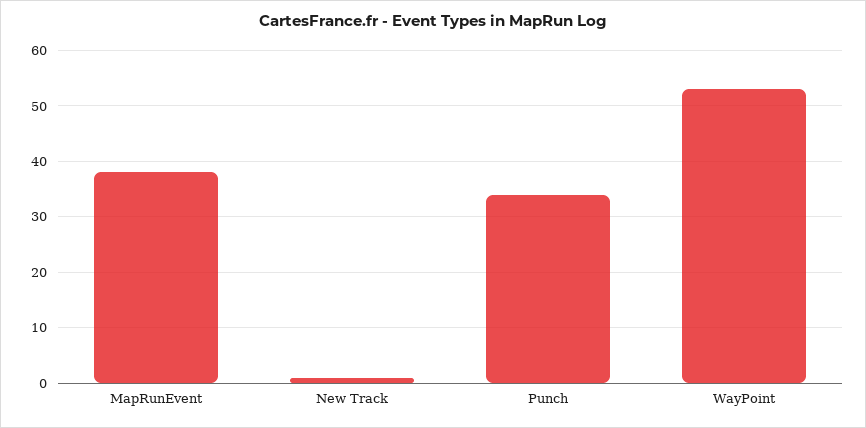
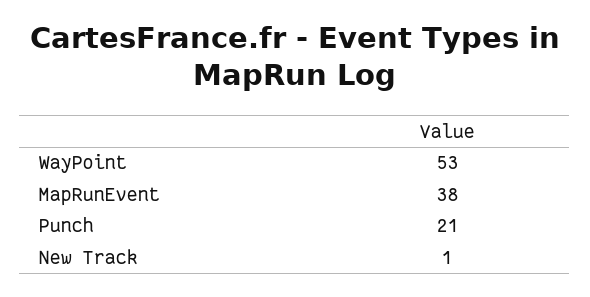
Punch: 35 -> 21

